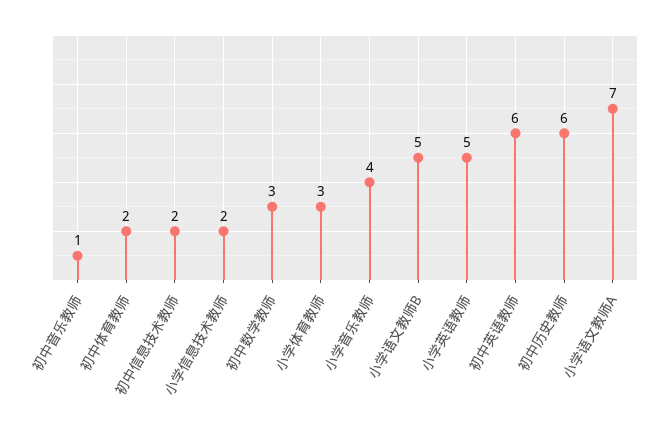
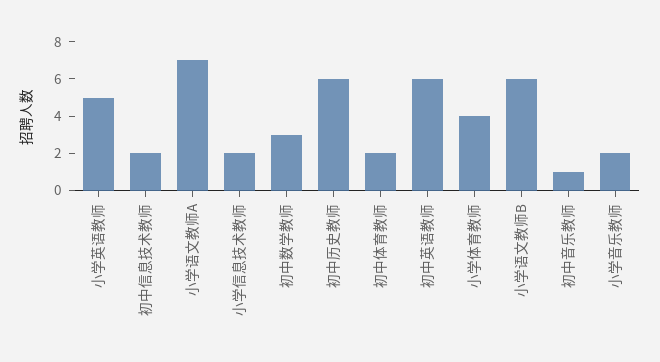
小学体育教师: 3 -> 4
小学音乐教师: 4 -> 2
小学语文教师B: 5 -> 6

